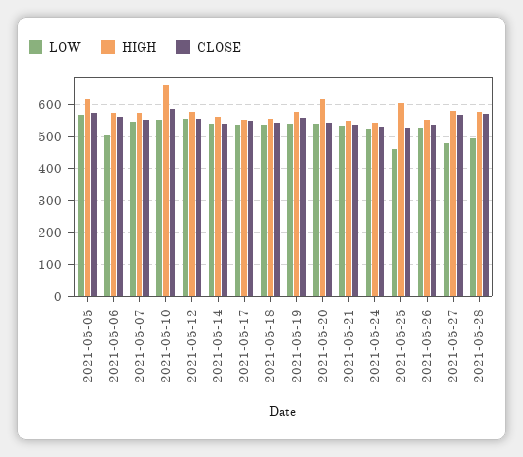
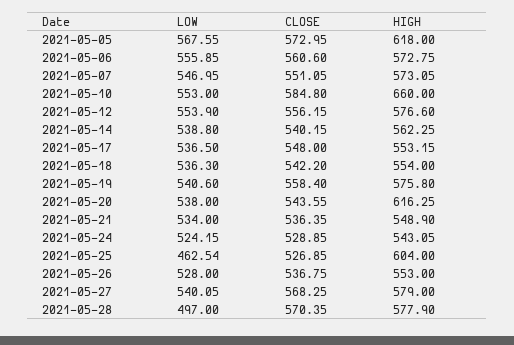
LOW, 2021-05-06: 500 -> 555.85
LOW, 2021-05-27: 480 -> 540.05

